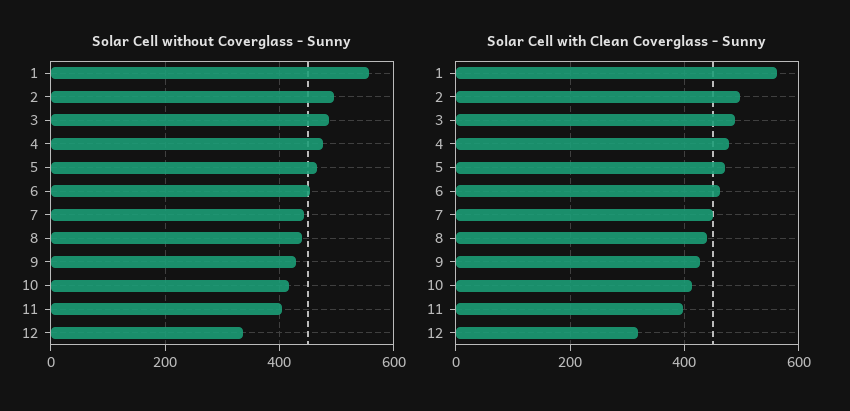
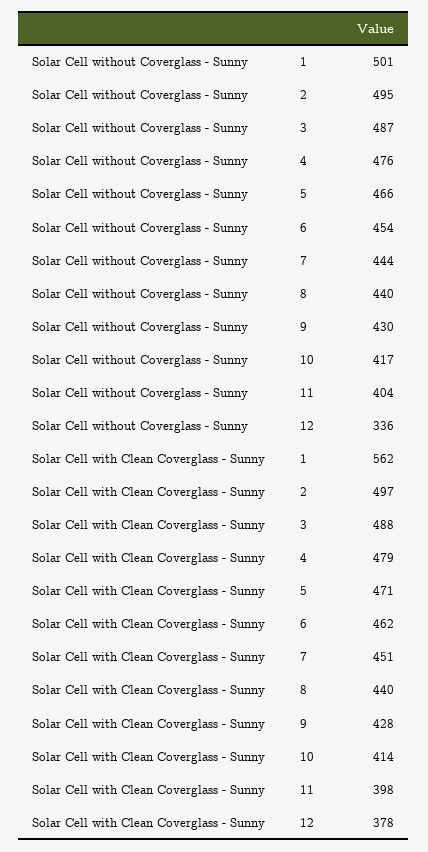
Solar Cell without Coverglass - Sunny, 1: 560 -> 501
Solar Cell with Clean Coverglass - Sunny, 12: 320 -> 378

